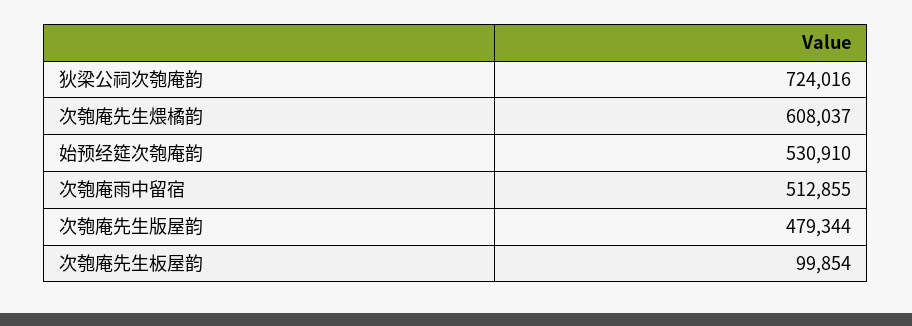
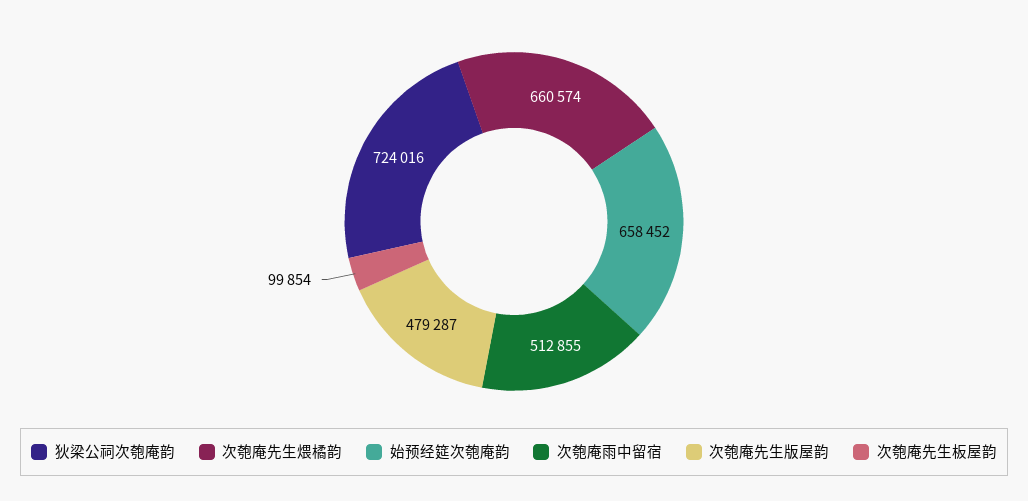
次匏庵先生煨橘韵: 608037 -> 660574
始预经筵次匏庵韵: 530910 -> 658452
次匏庵先生版屋韵: 479344 -> 479287

